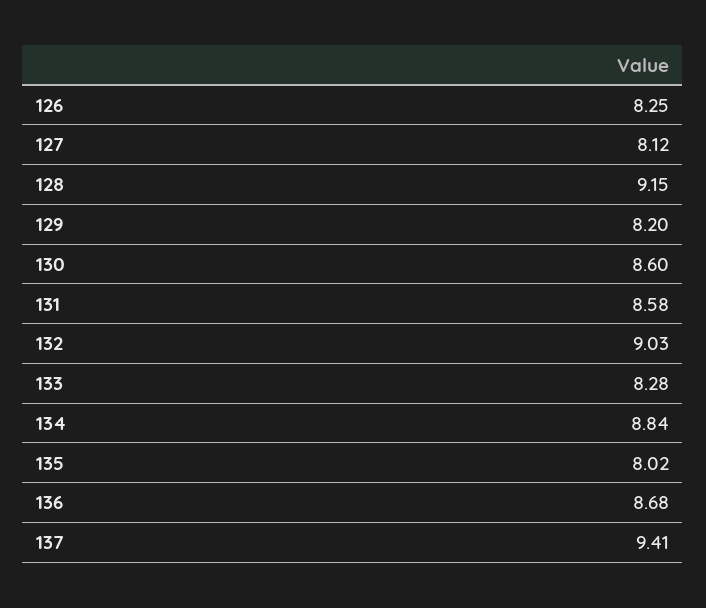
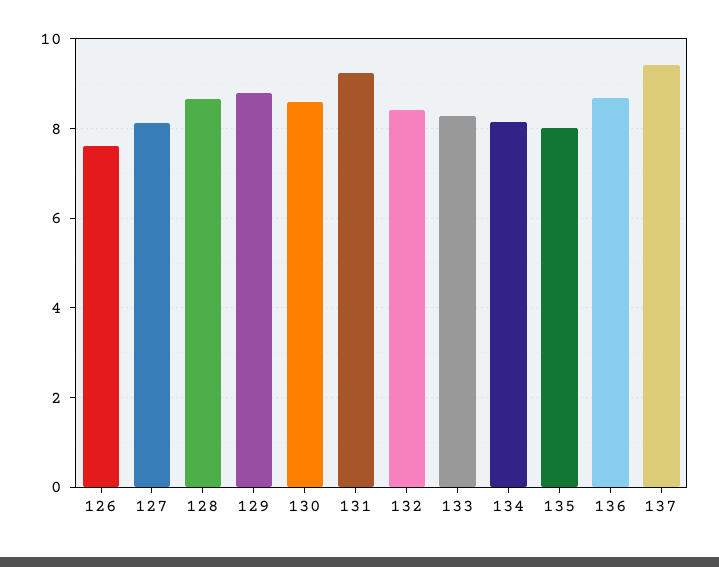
126: 8.25 -> 7.6
128: 9.15 -> 8.6
129: 8.2 -> 8.8
131: 8.58 -> 9.2
132: 9.03 -> 8.4
134: 8.84 -> 8.2

